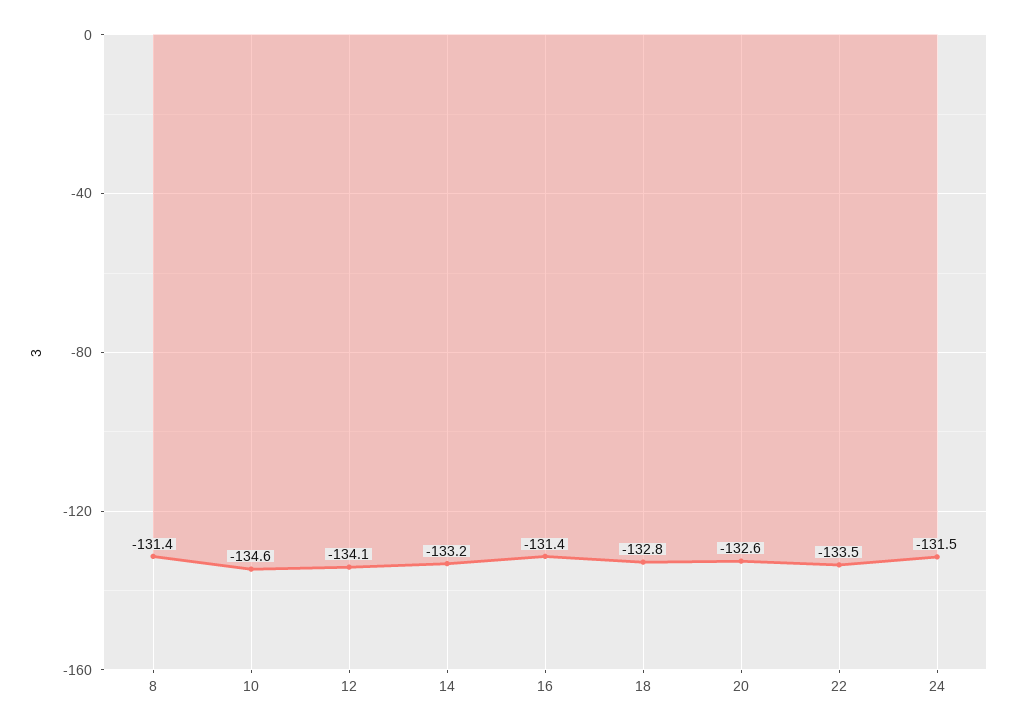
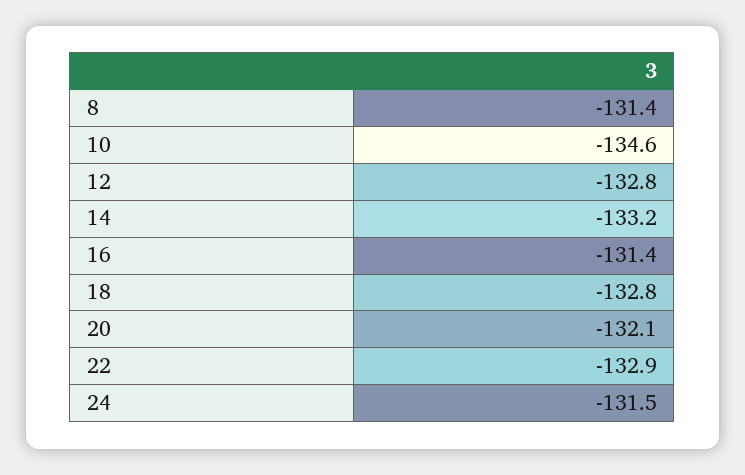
12: -134.1 -> -132.8
20: -132.6 -> -132.1
22: -133.5 -> -132.9

